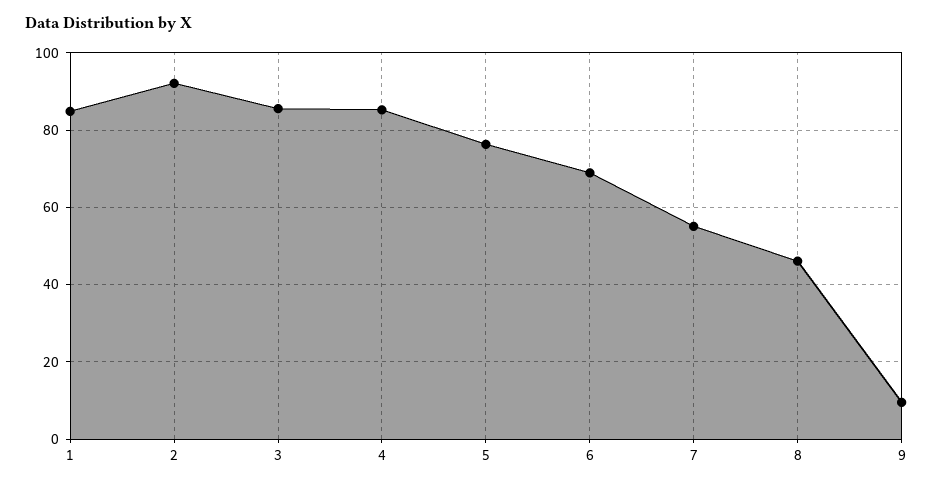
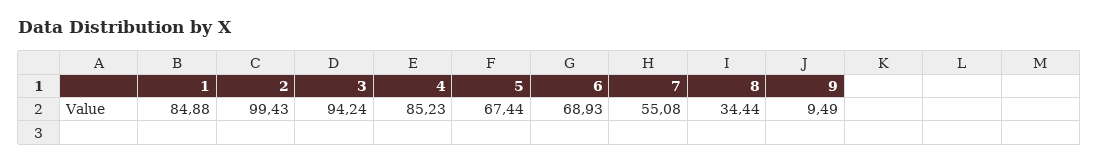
2: 92 -> 99.43
3: 86 -> 94.24
5: 76 -> 67.44
8: 46 -> 34.44

